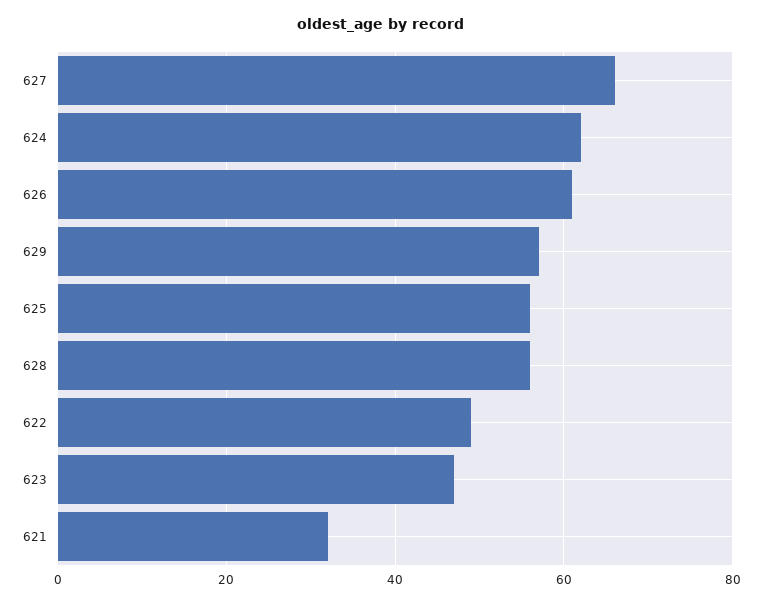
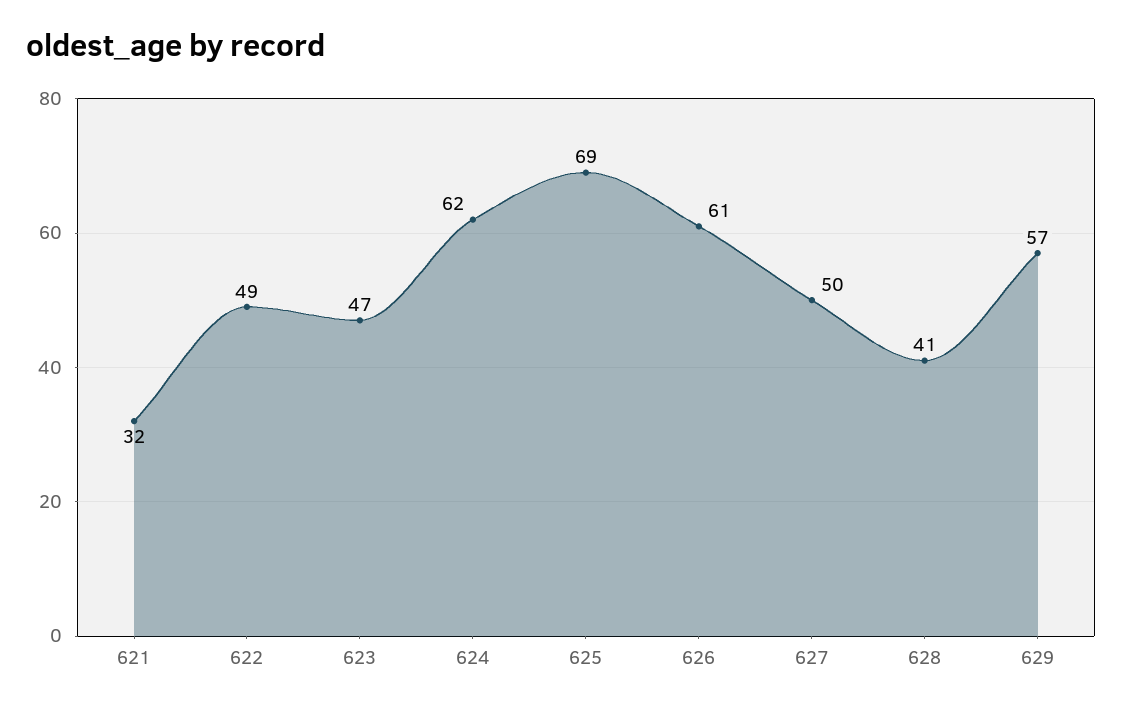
627: 65 -> 50
625: 55 -> 69
628: 55 -> 41

